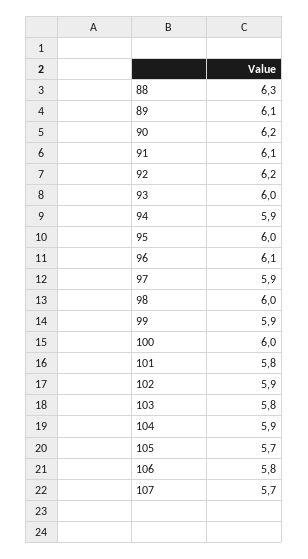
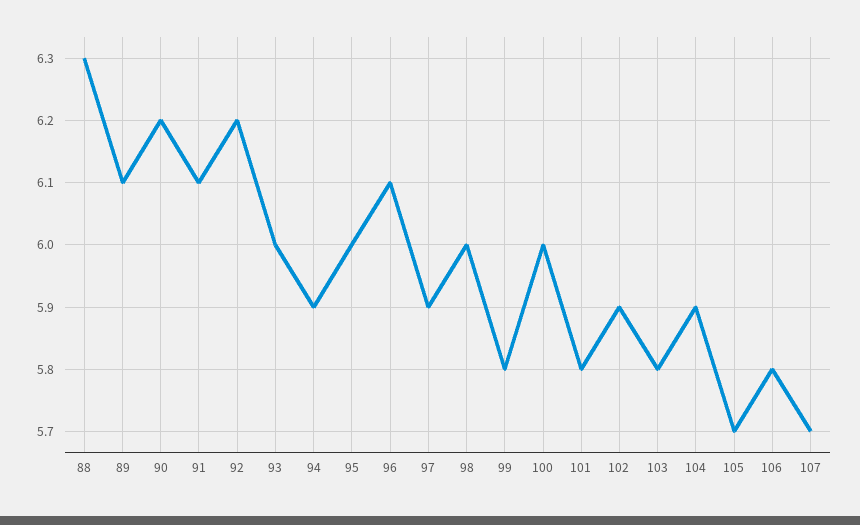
99: 5.9 -> 5.8

